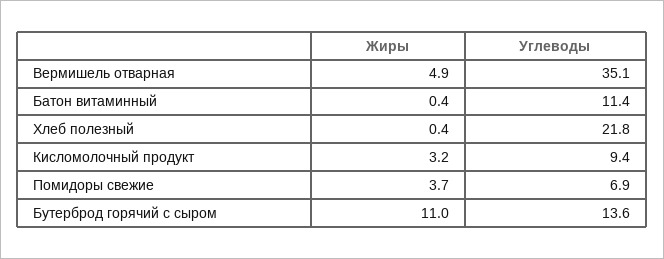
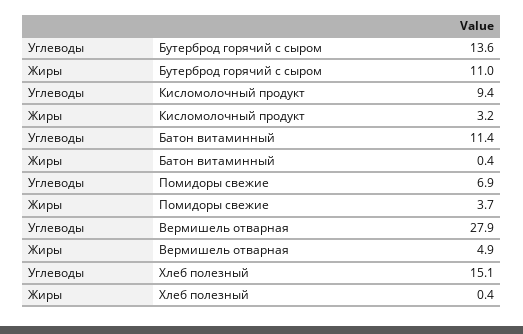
Углеводы, Вермишель отварная: 35.1 -> 27.9
Углеводы, Хлеб полезный: 21.8 -> 15.1

